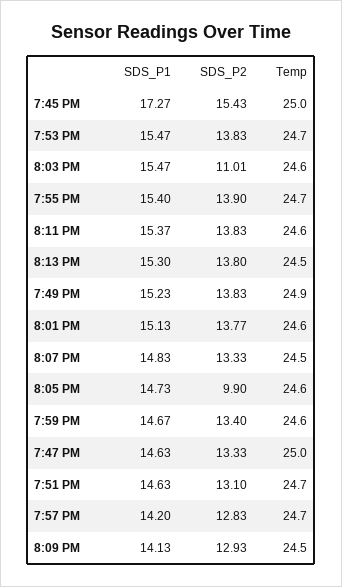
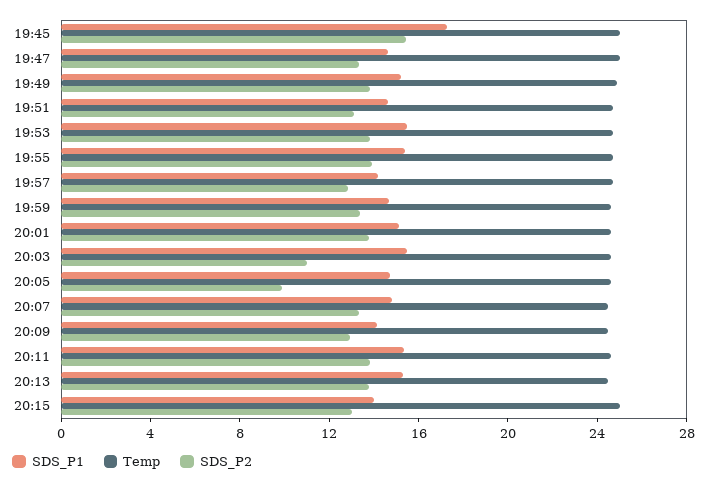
SDS_P1, 20:15: none -> 14
Temp, 20:15: none -> 25
SDS_P2, 20:15: none -> 13

